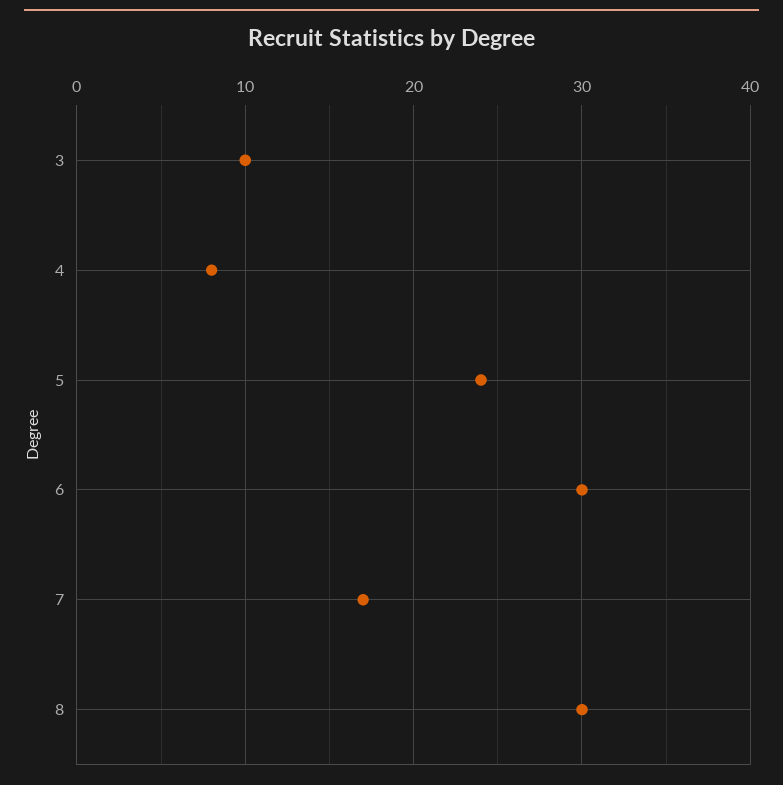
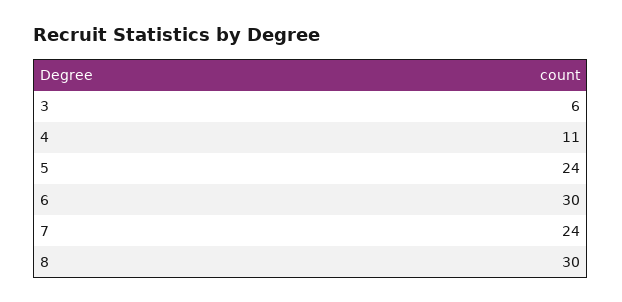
3: 10 -> 6
4: 8 -> 11
7: 17 -> 24

